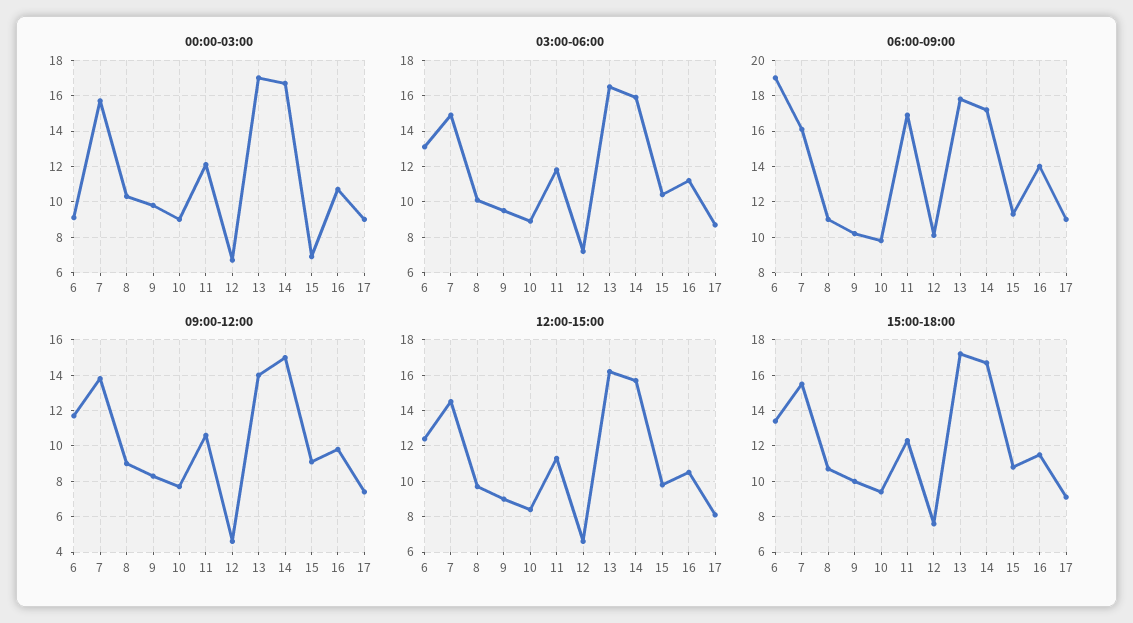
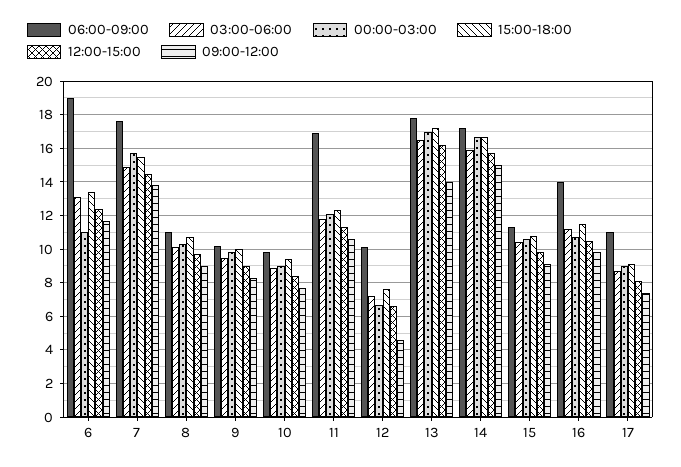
00:00-03:00, 6: 9 -> 11
00:00-03:00, 15: 7 -> 10.5
06:00-09:00, 7: 16 -> 17.5

